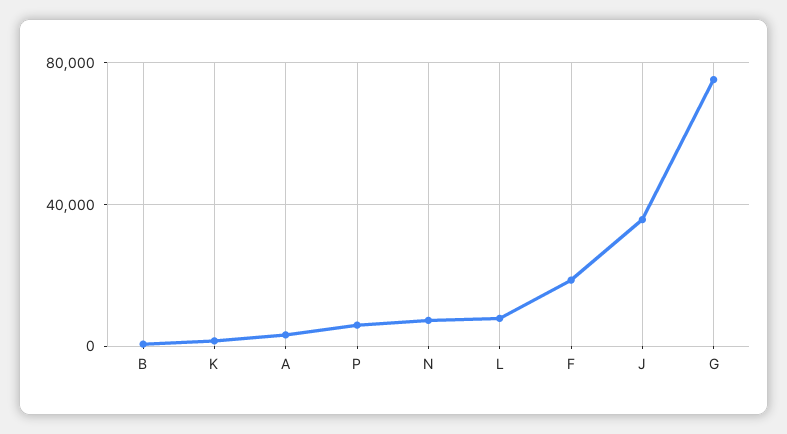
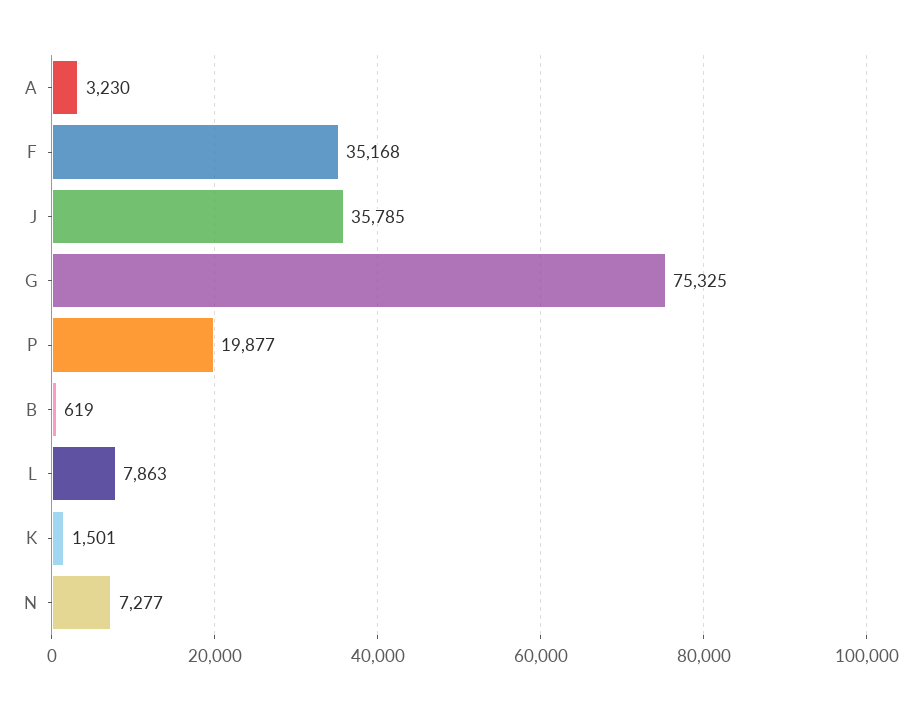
P: 5000 -> 19877
F: 20000 -> 35168

